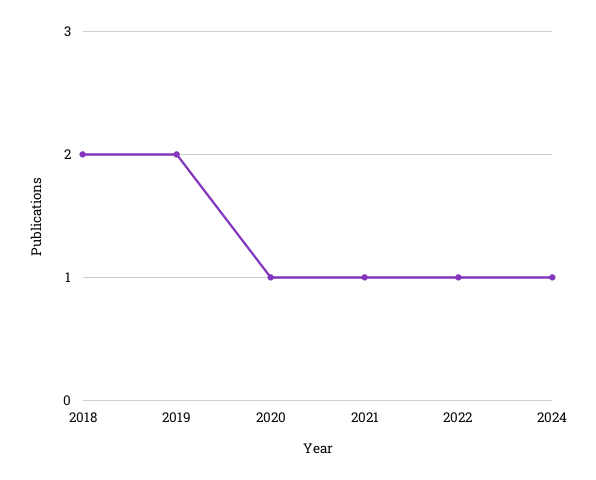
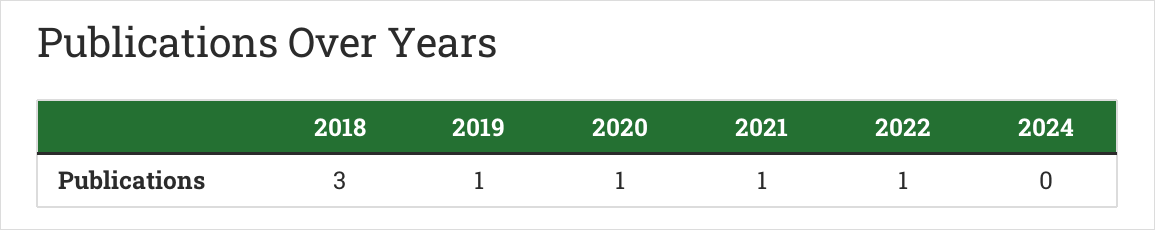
2018: 2 -> 3
2019: 2 -> 1
2024: 1 -> 0

